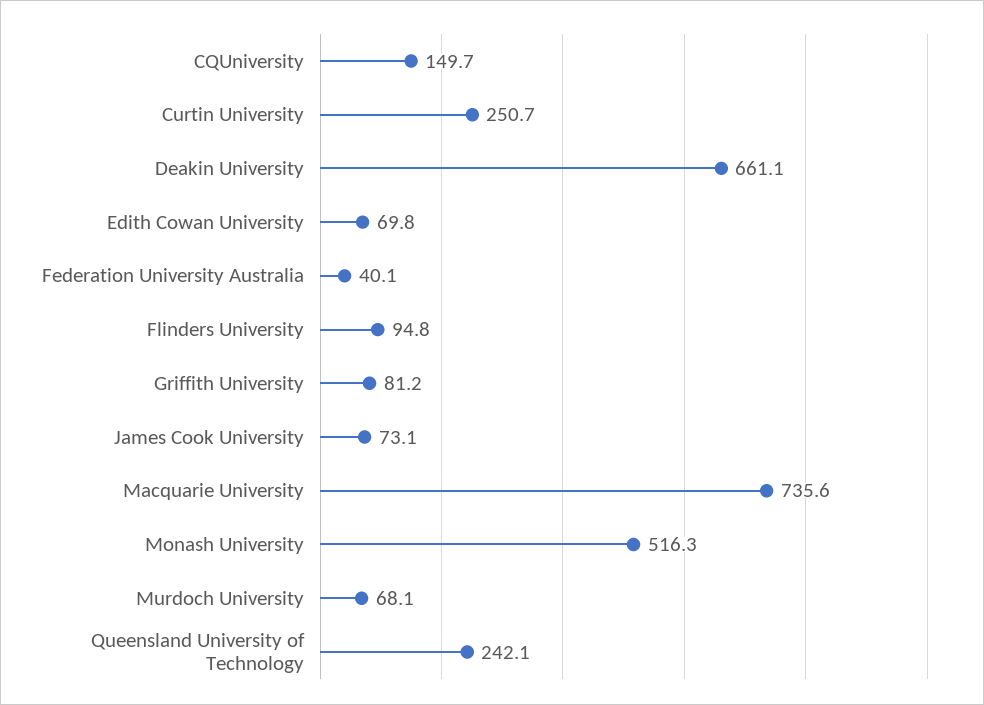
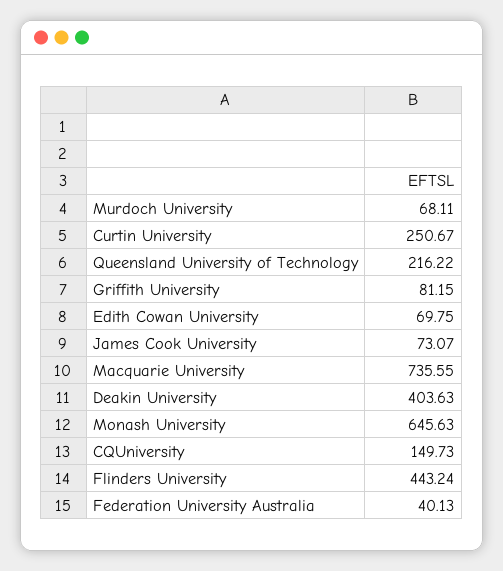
Deakin University: 661.1 -> 403.63
Flinders University: 94.8 -> 443.24
Monash University: 516.3 -> 645.63
Queensland University of Technology: 242.1 -> 216.22

